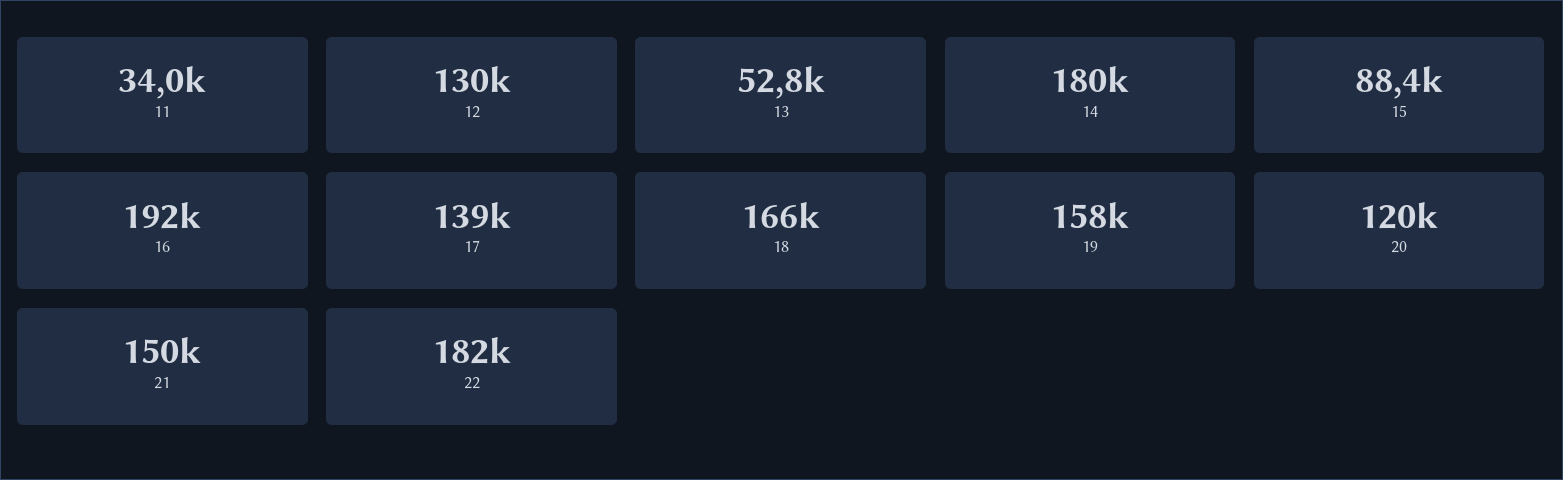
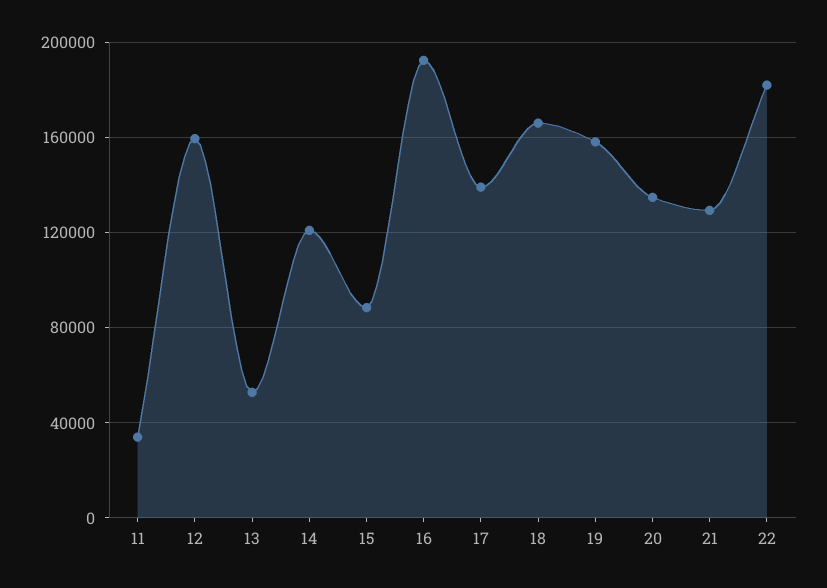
12: 130000 -> 160000
14: 180000 -> 120000
20: 120000 -> 135000
21: 150000 -> 130000

